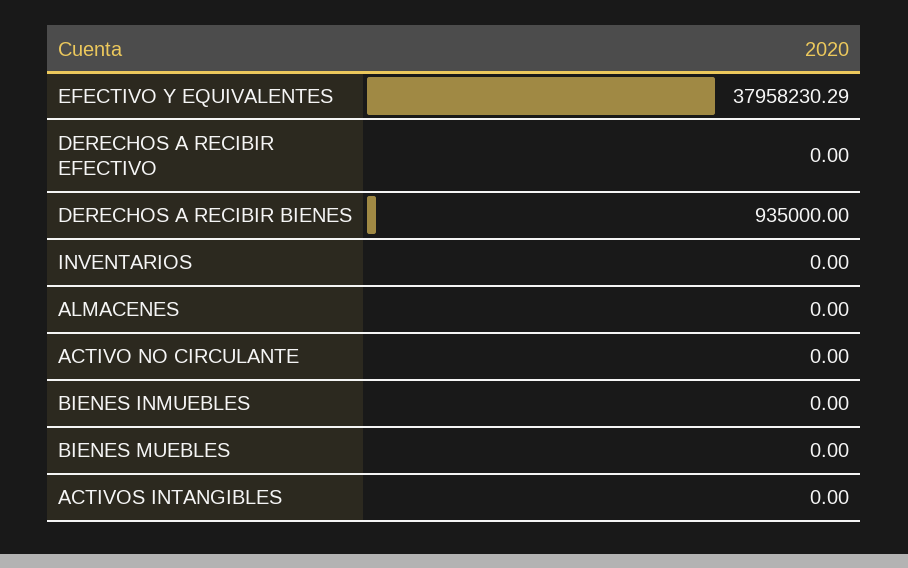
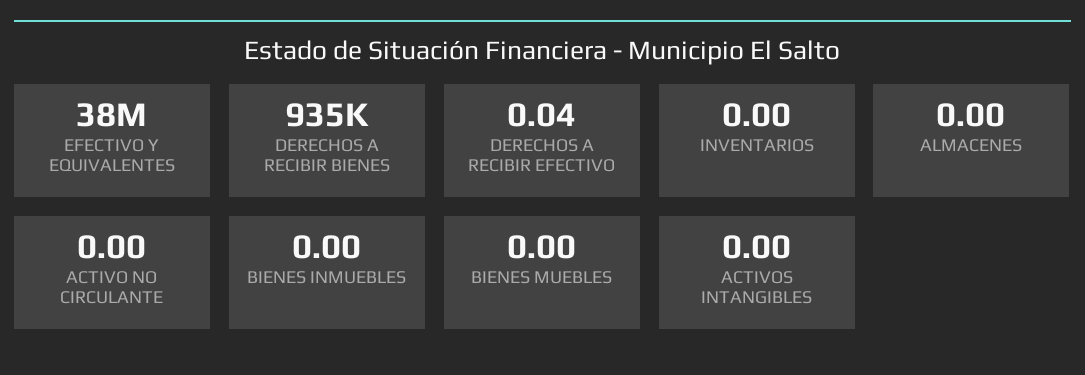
DERECHOS A RECIBIR EFECTIVO: 0 -> 0.04

